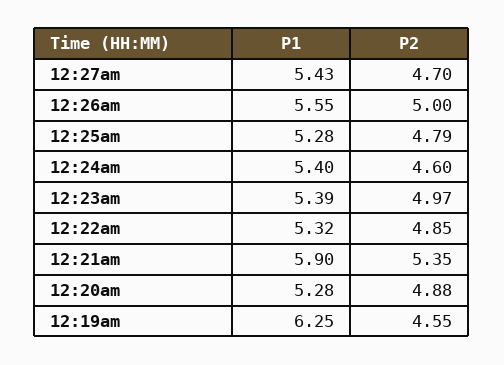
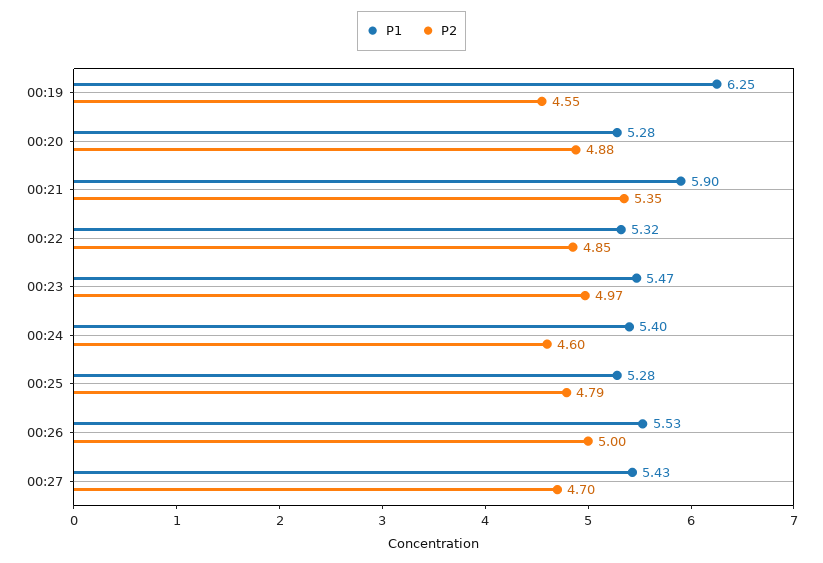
P1, 12:26am: 5.55 -> 5.53
P1, 12:23am: 5.39 -> 5.47

